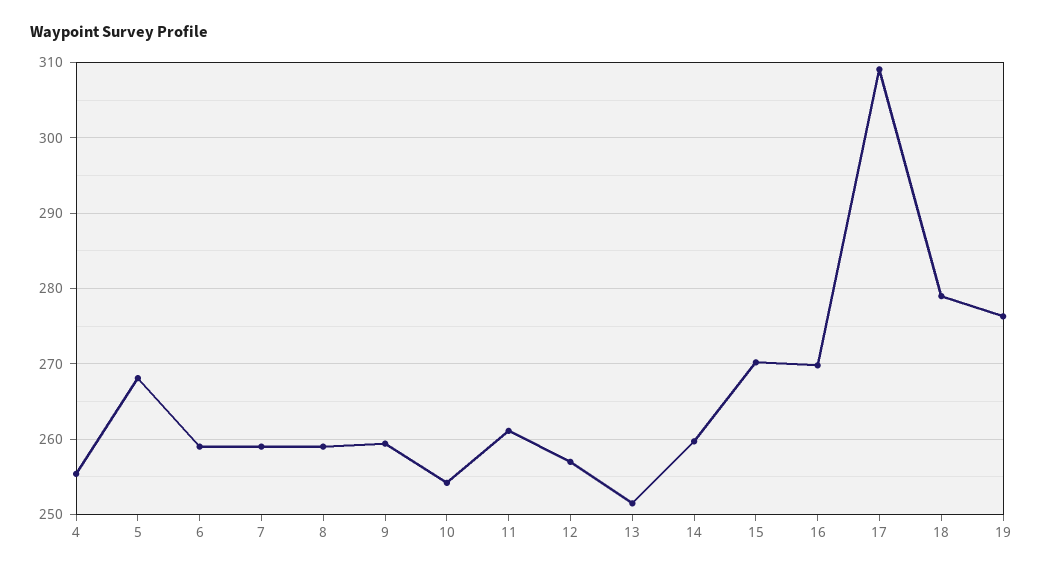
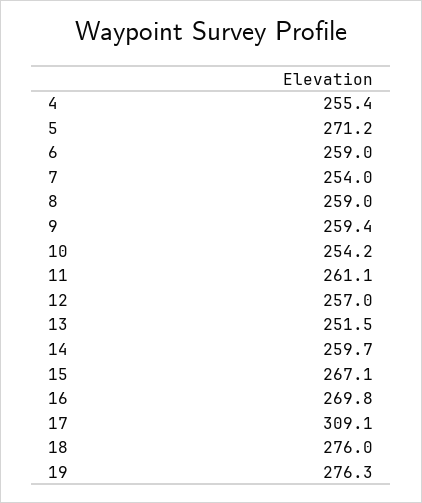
5: 268 -> 271.2
7: 259 -> 254
15: 270 -> 267.1
18: 279 -> 276

